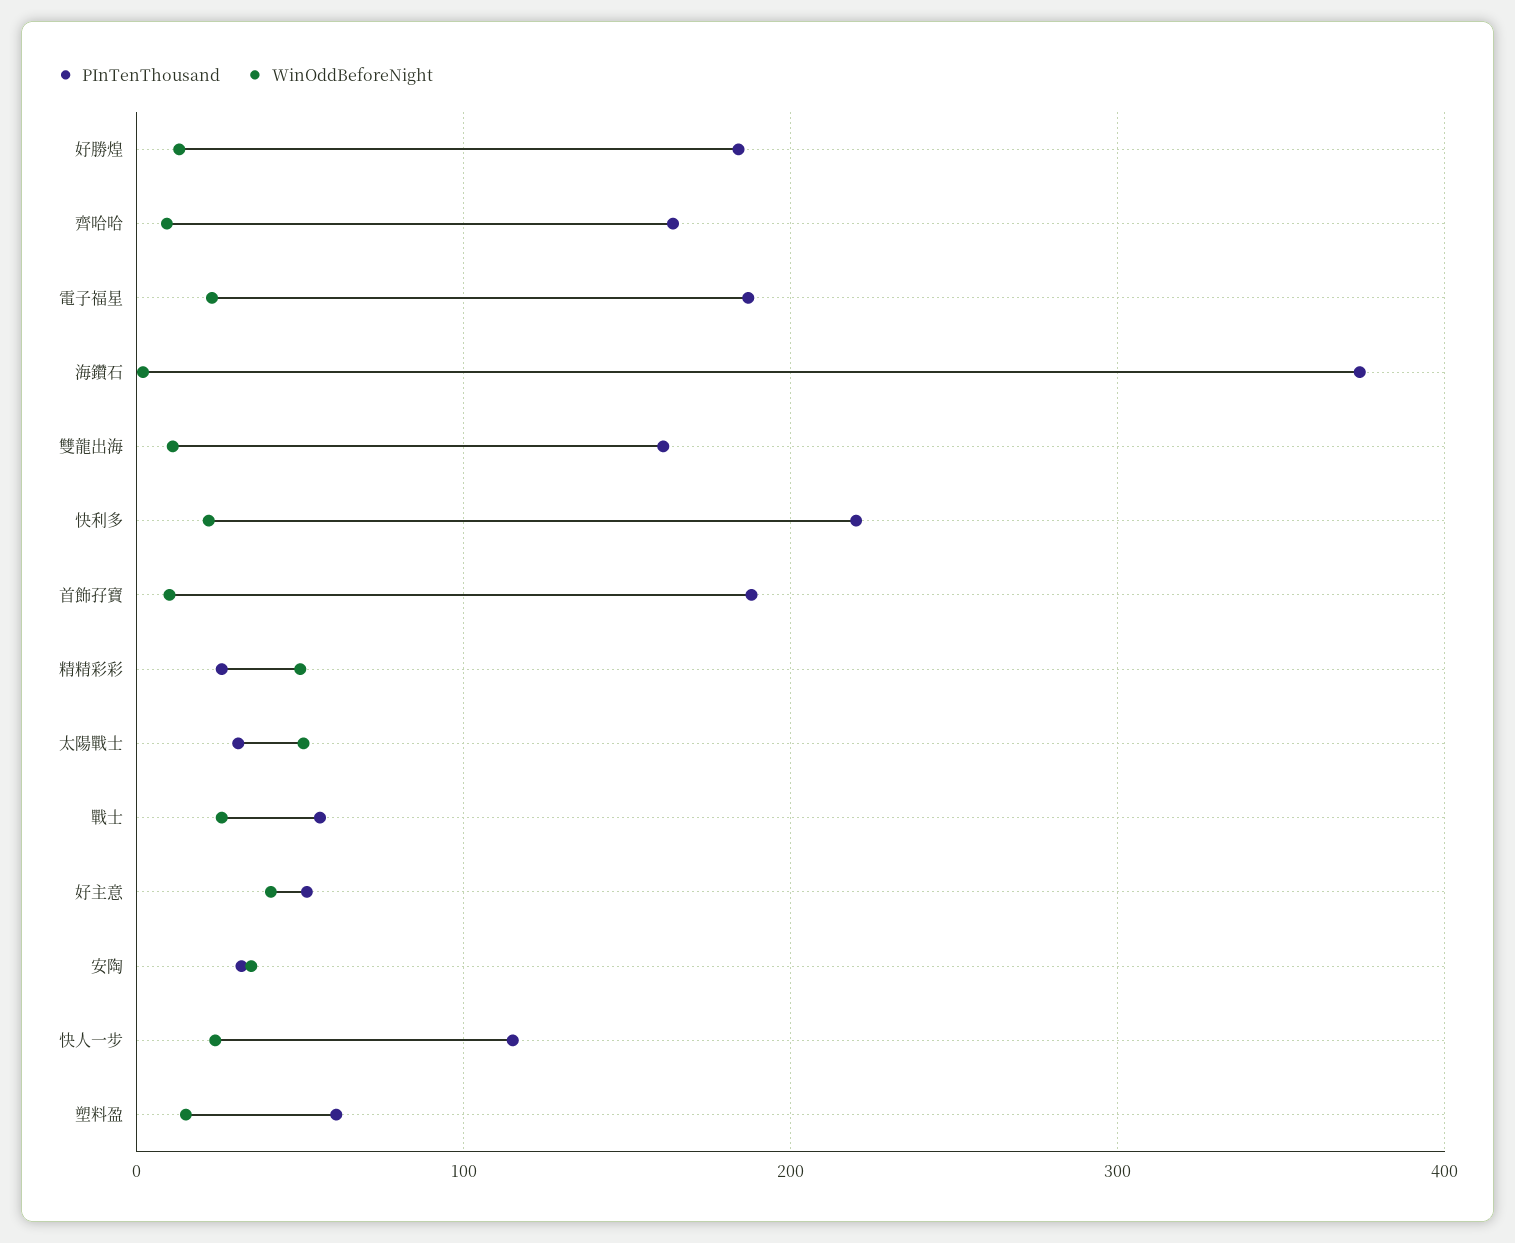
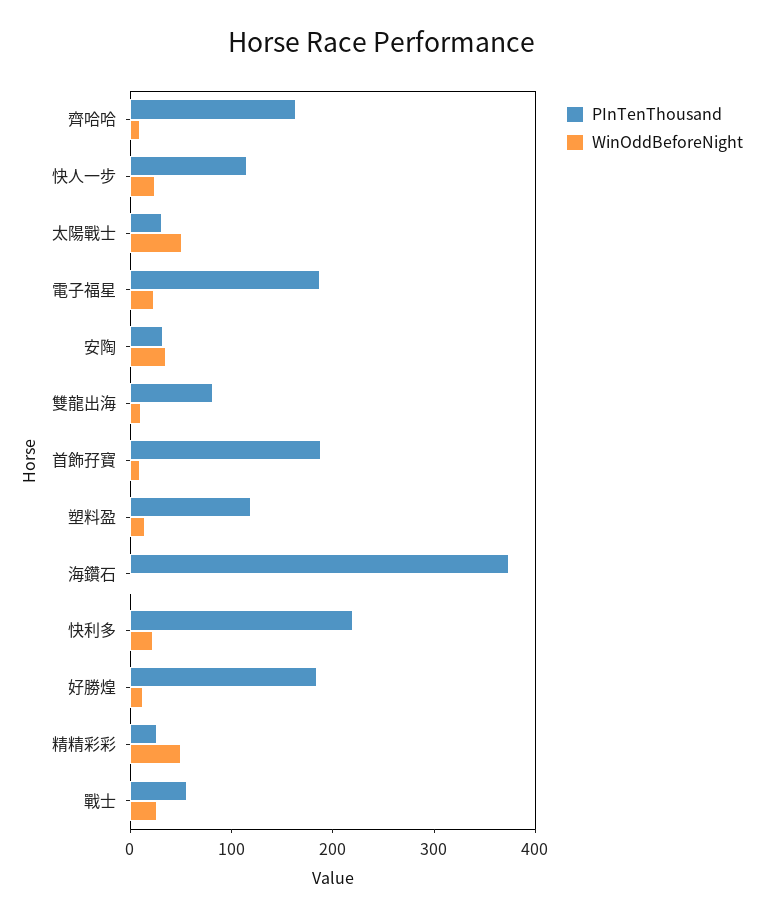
PInTenThousand, 雙龍出海: 160 -> 80
PInTenThousand, 好主意: 50 -> none
WinOddBeforeNight, 好主意: 40 -> none
PInTenThousand, 塑料盈: 60 -> 120

